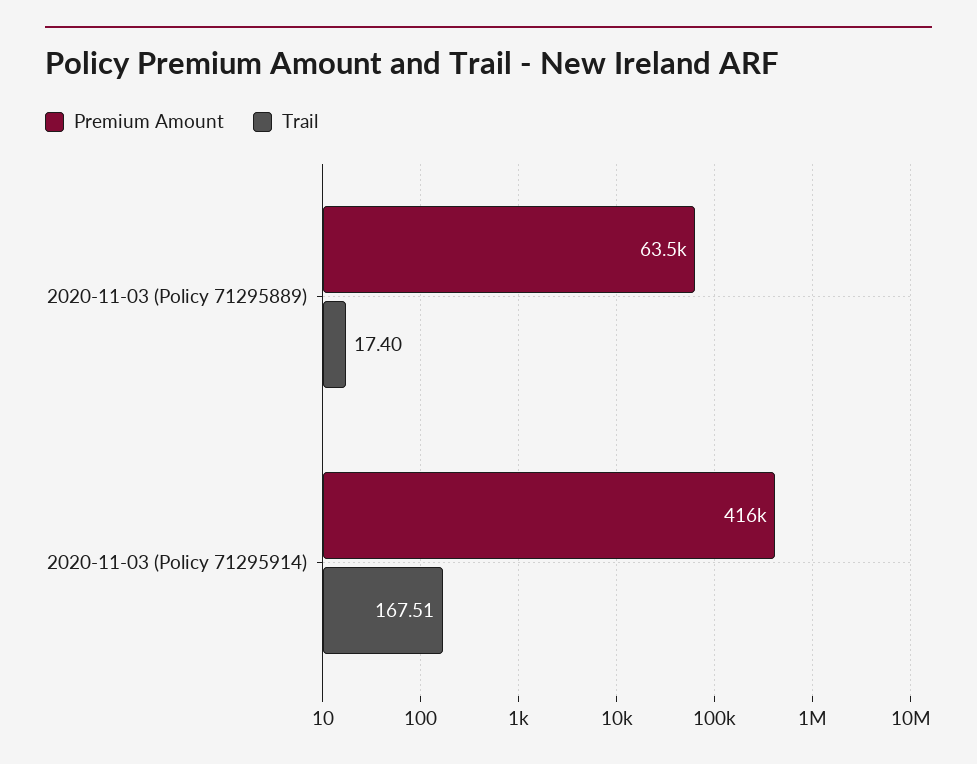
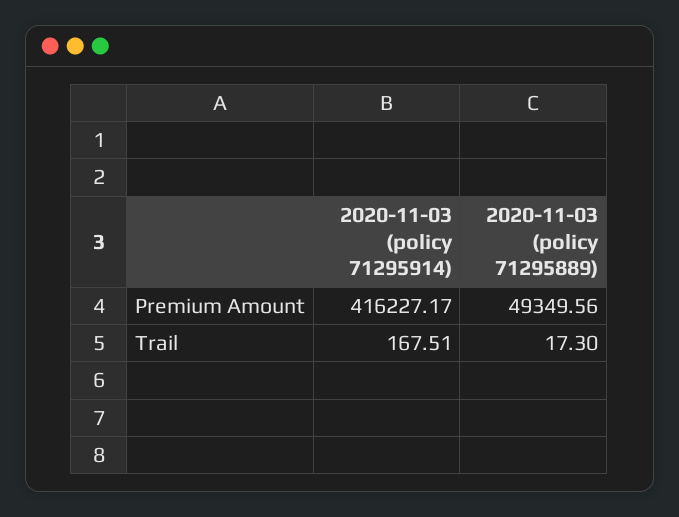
Premium Amount, 2020-11-03 (Policy 71295889): 63500 -> 49349.56
Trail, 2020-11-03 (Policy 71295889): 17.4 -> 17.3

